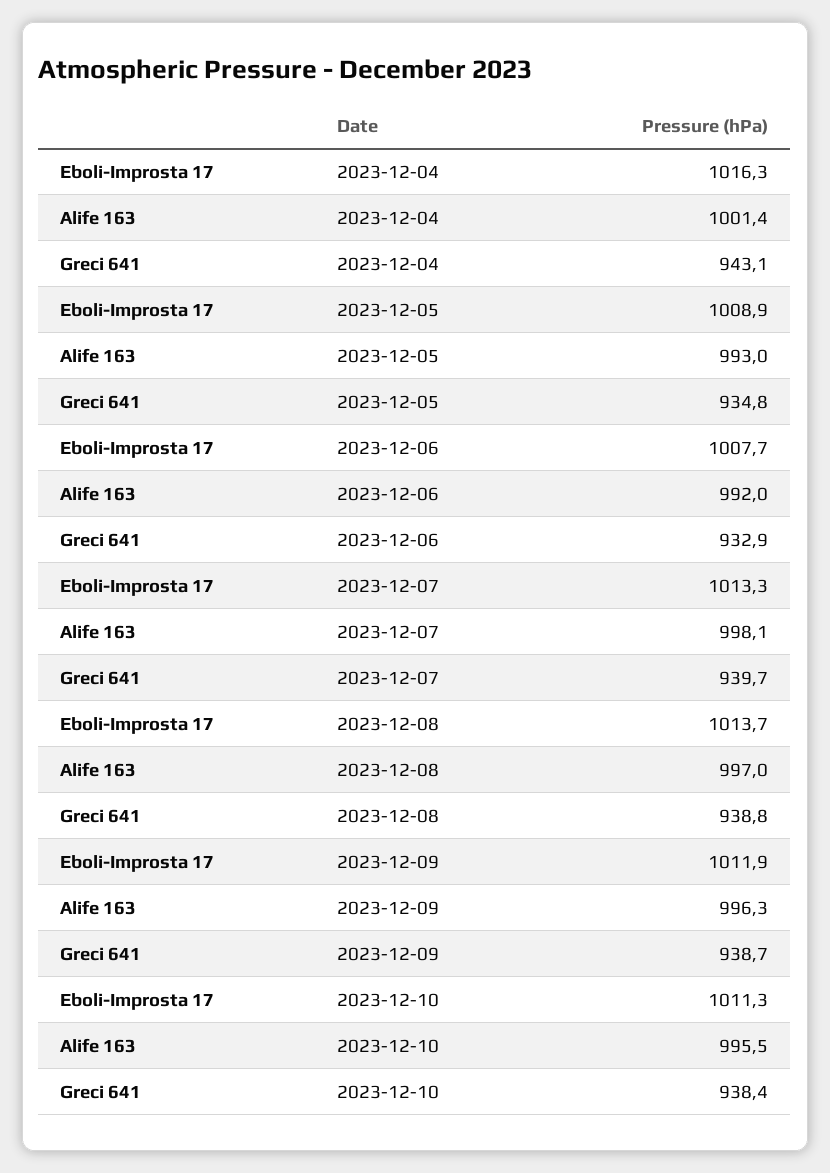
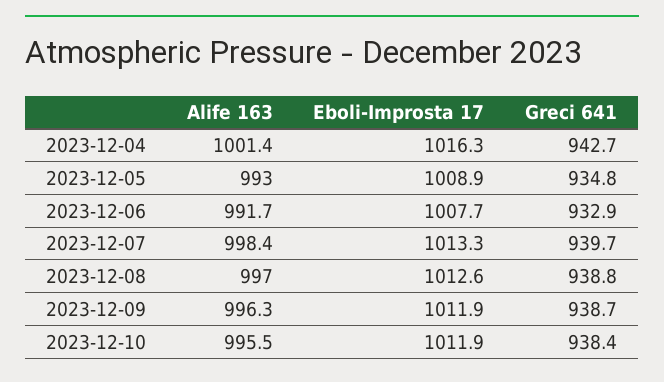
Greci 641, 2023-12-04: 943.1 -> 942.7
Alife 163, 2023-12-06: 992 -> 991.7
Alife 163, 2023-12-07: 998.1 -> 998.4
Eboli-Improsta 17, 2023-12-08: 1013.7 -> 1012.6
Eboli-Improsta 17, 2023-12-10: 1011.3 -> 1011.9

